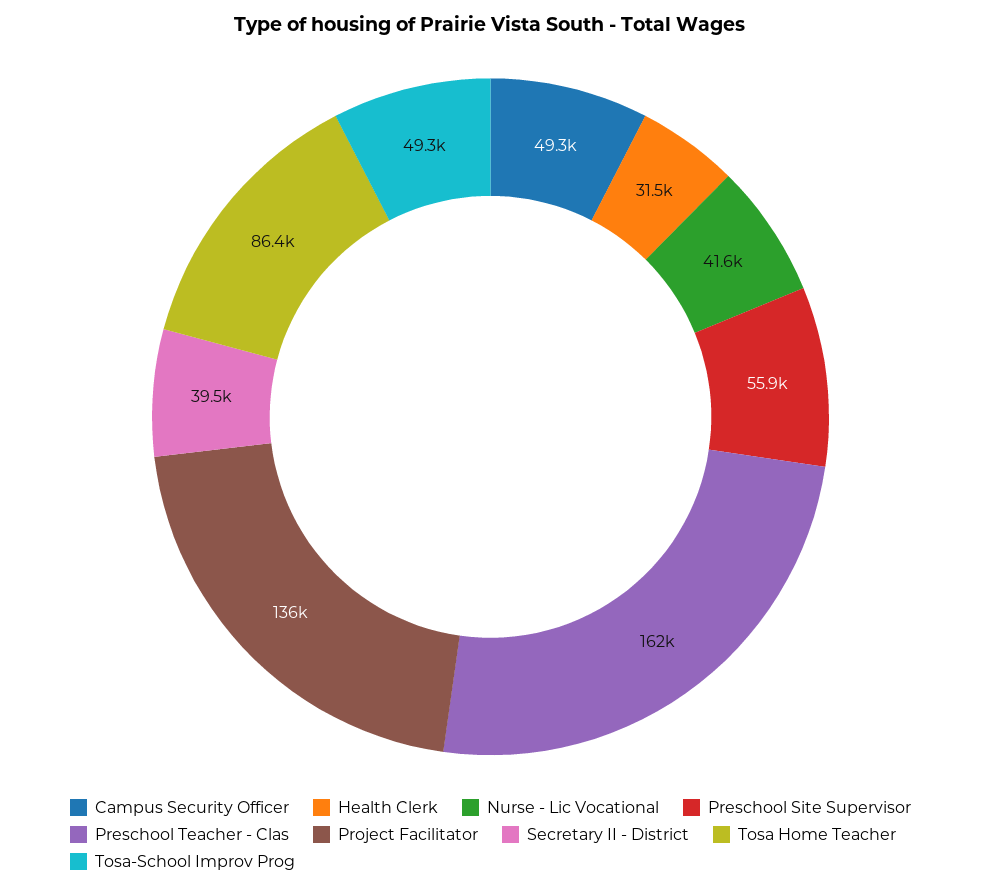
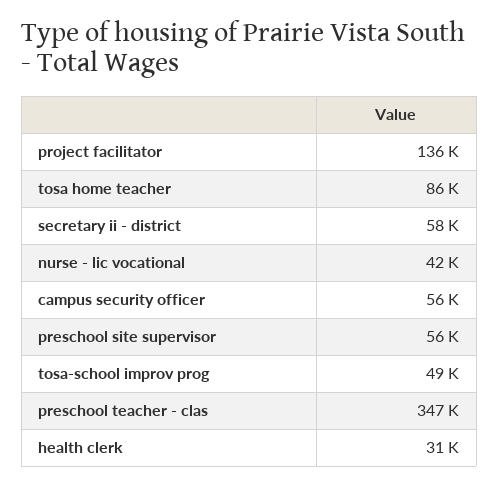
Campus Security Officer: 49300 -> 56000
Preschool Teacher - Clas: 162000 -> 347000
Secretary II - District: 39500 -> 58000

